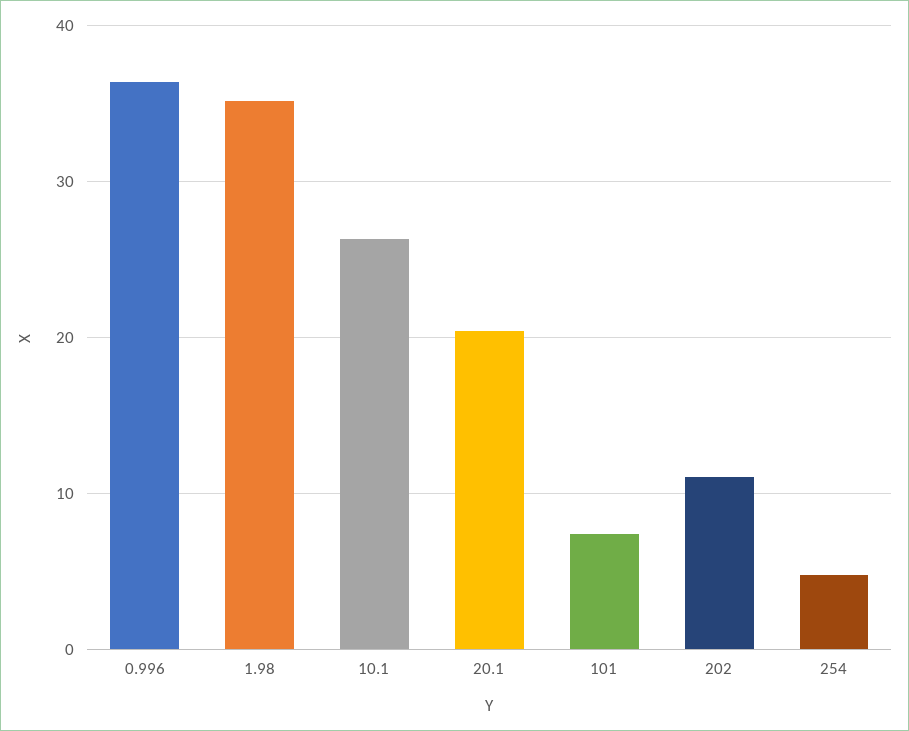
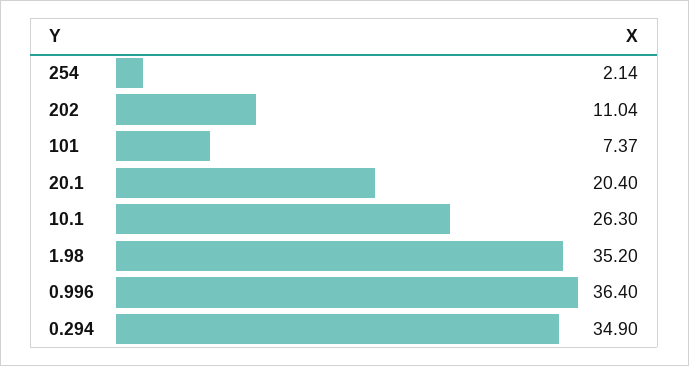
254: 5 -> 2.14
0.294: none -> 34.9

